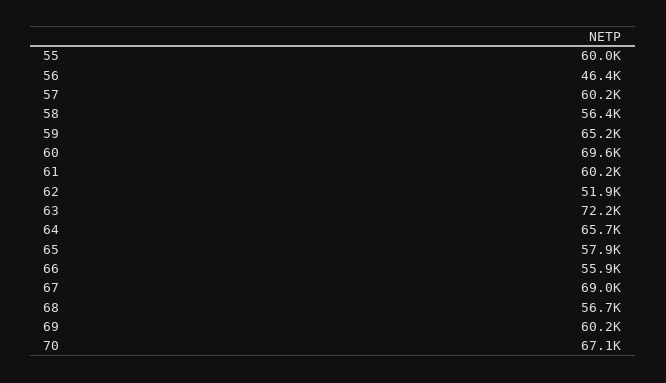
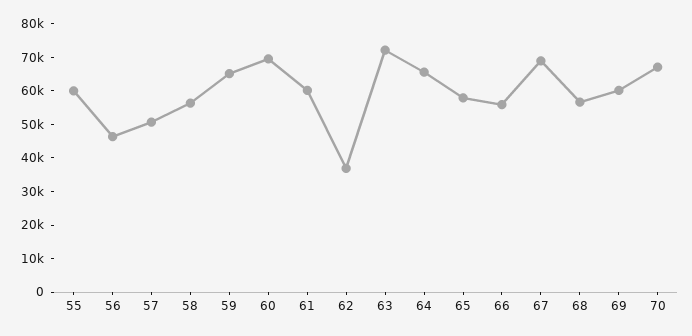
57: 60200 -> 50000
62: 51900 -> 37500

